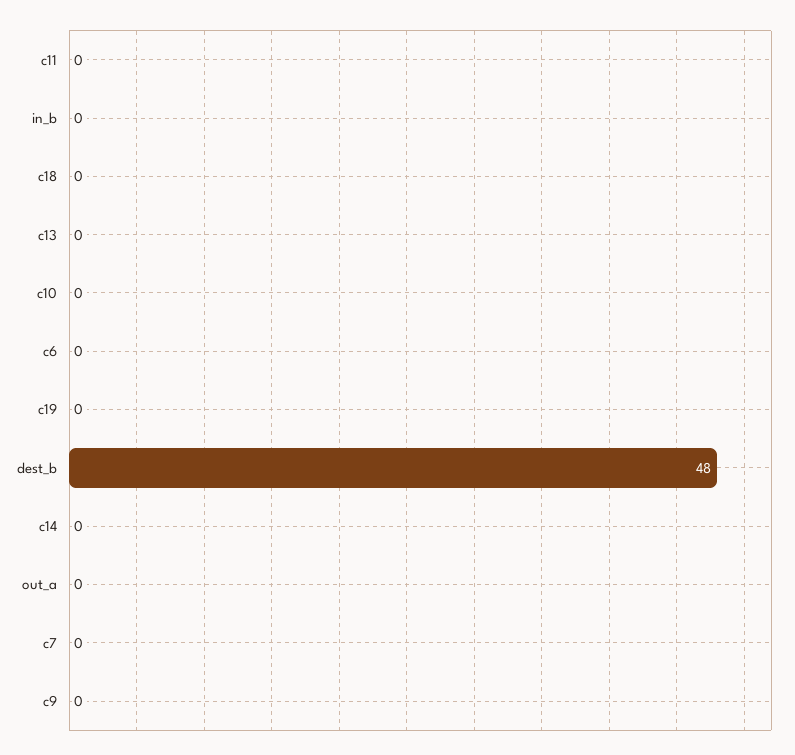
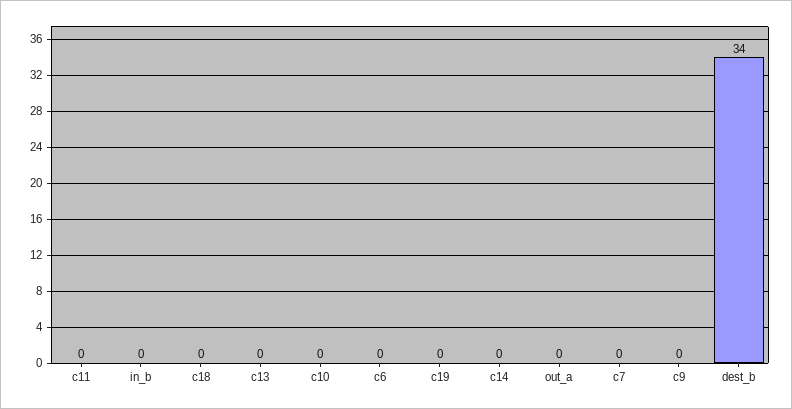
dest_b: 48 -> 34

